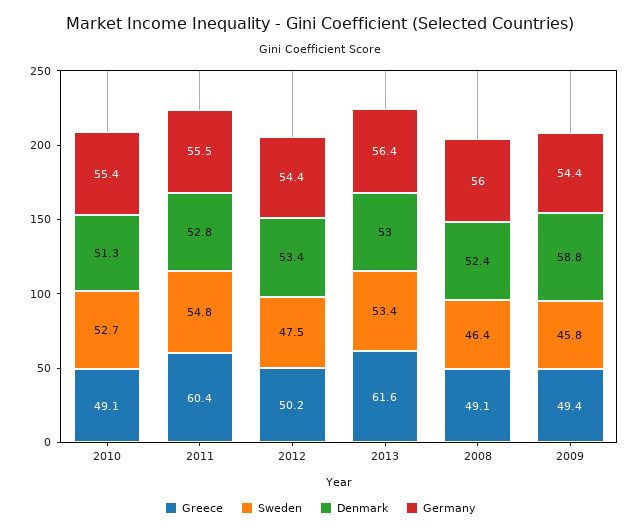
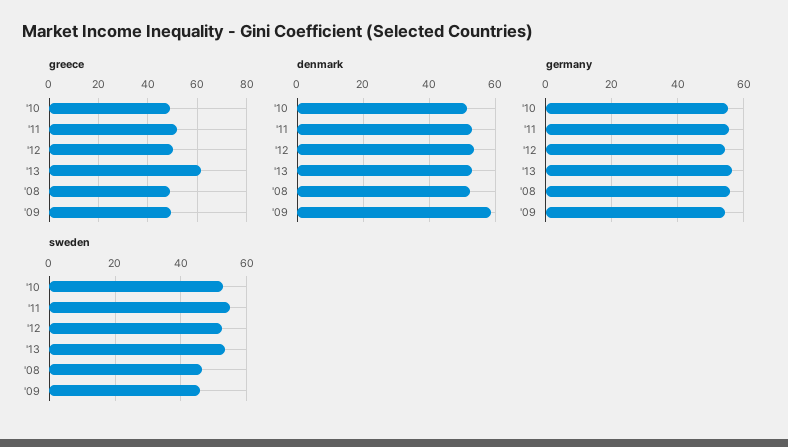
Greece, 2011: 60.4 -> 52.5
Sweden, 2012: 47.5 -> 52

